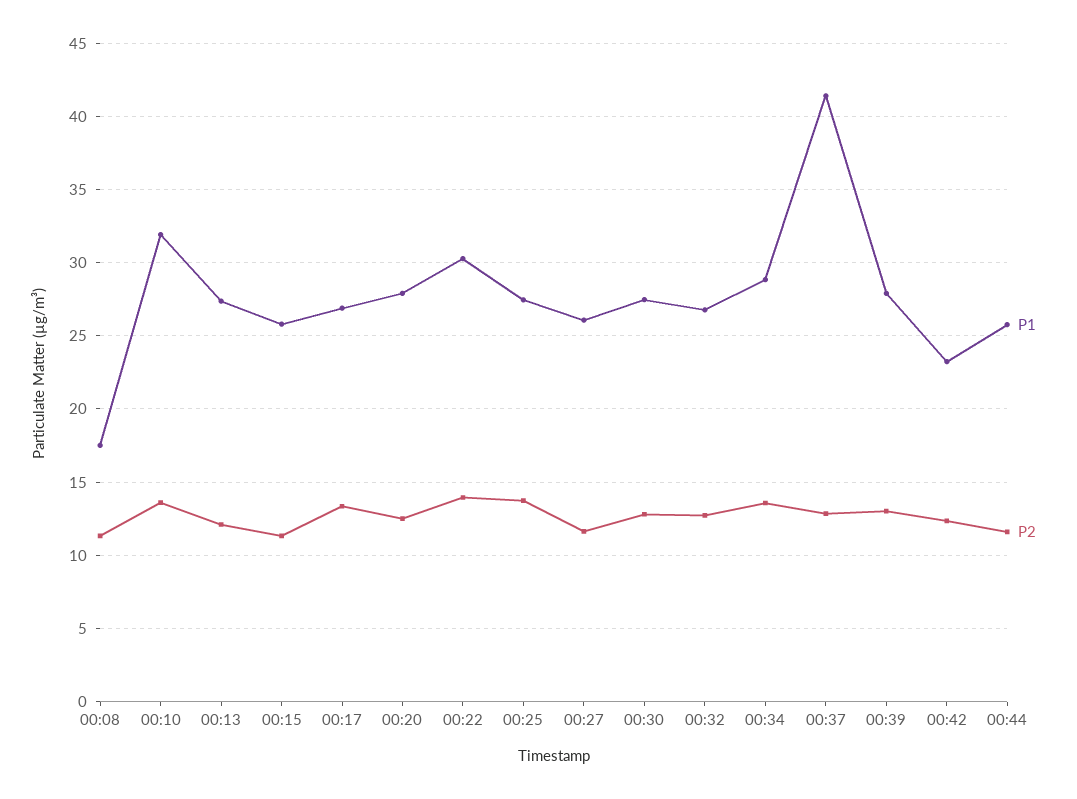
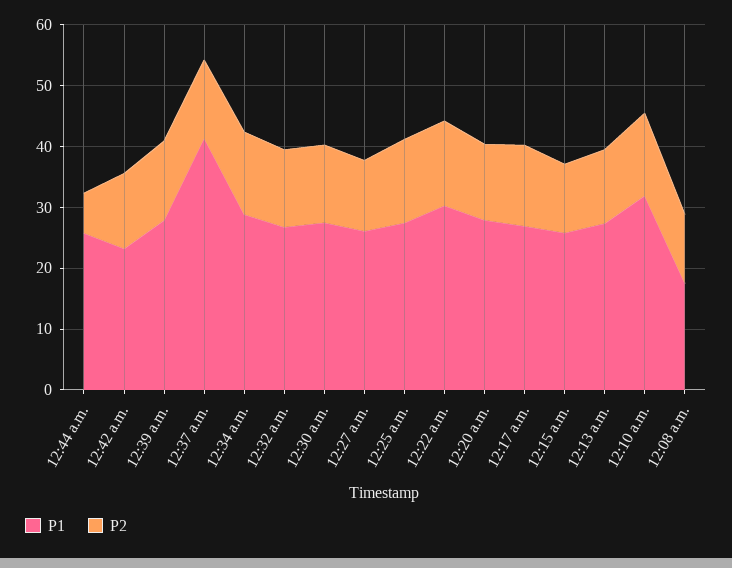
P2, 00:44: 11.5 -> 6

